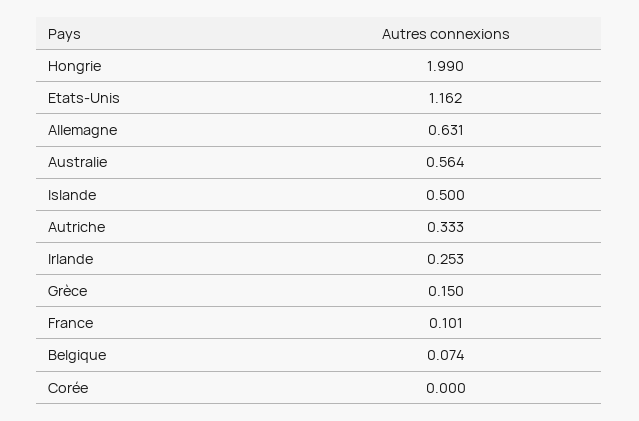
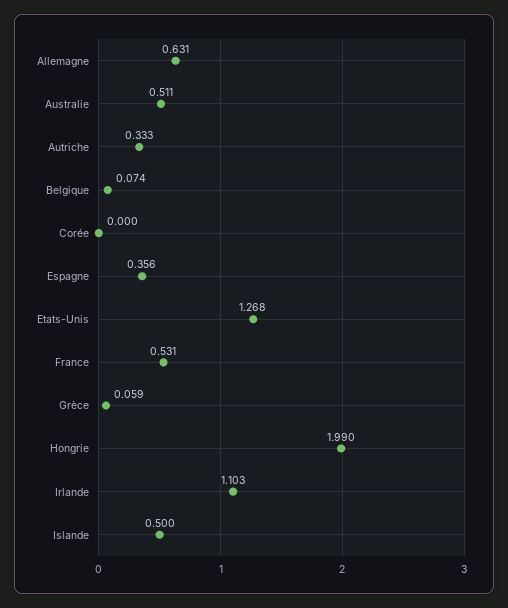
Etats-Unis: 1.162 -> 1.268
Australie: 0.564 -> 0.511
Irlande: 0.253 -> 1.103
Grèce: 0.15 -> 0.059
France: 0.101 -> 0.531
Espagne: none -> 0.356

